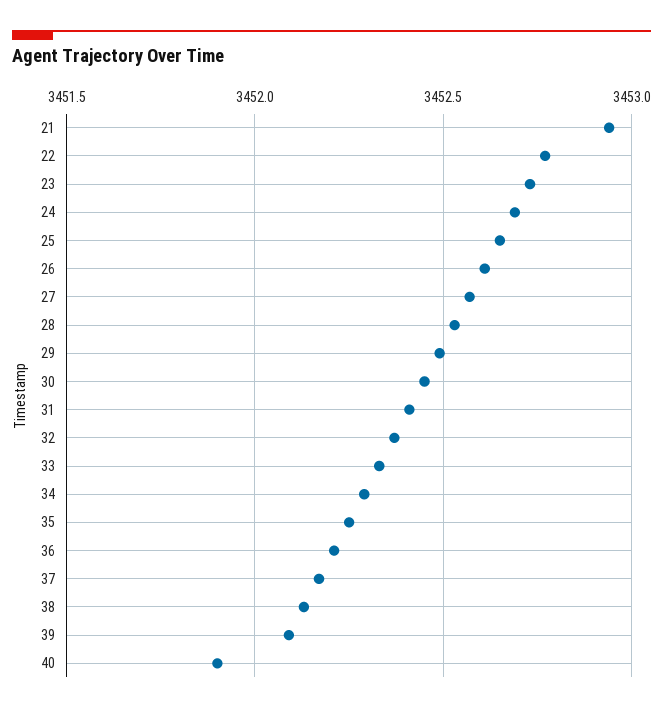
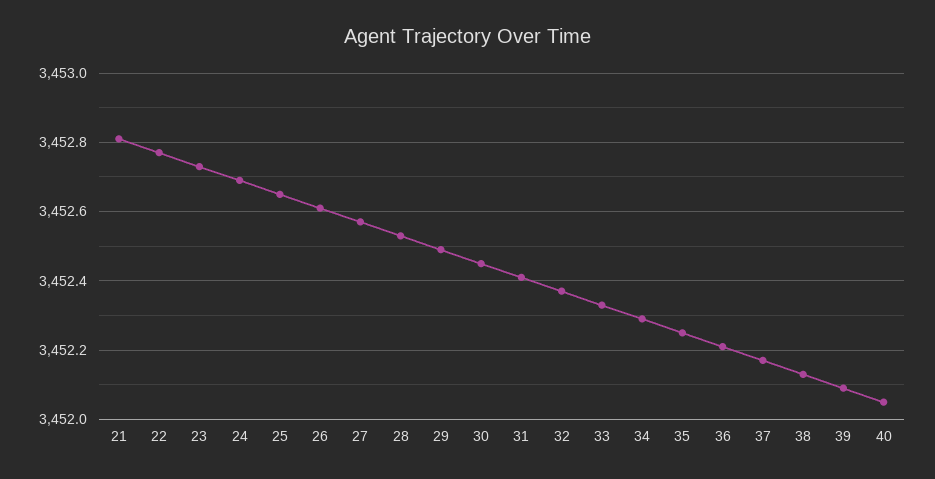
21: 3452.95 -> 3452.8
40: 3451.9 -> 3452.05

